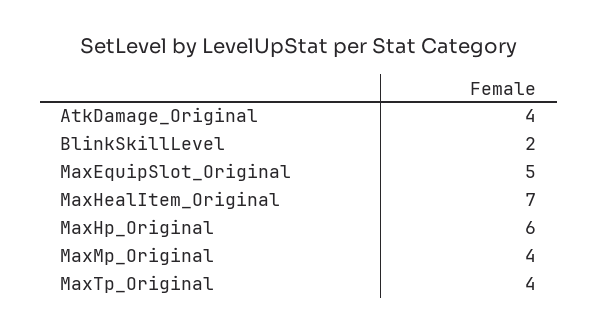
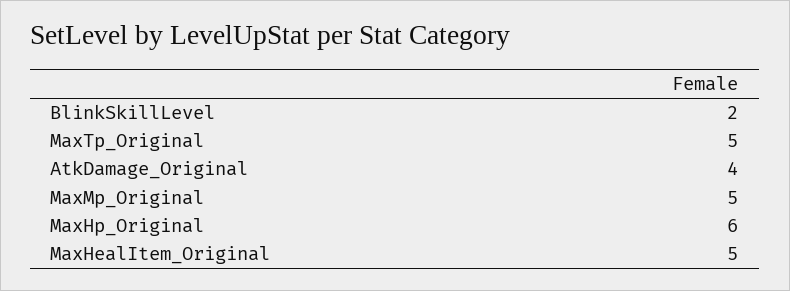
MaxEquipSlot_Original: 5 -> none
MaxHealItem_Original: 7 -> 5
MaxMp_Original: 4 -> 5
MaxTp_Original: 4 -> 5

